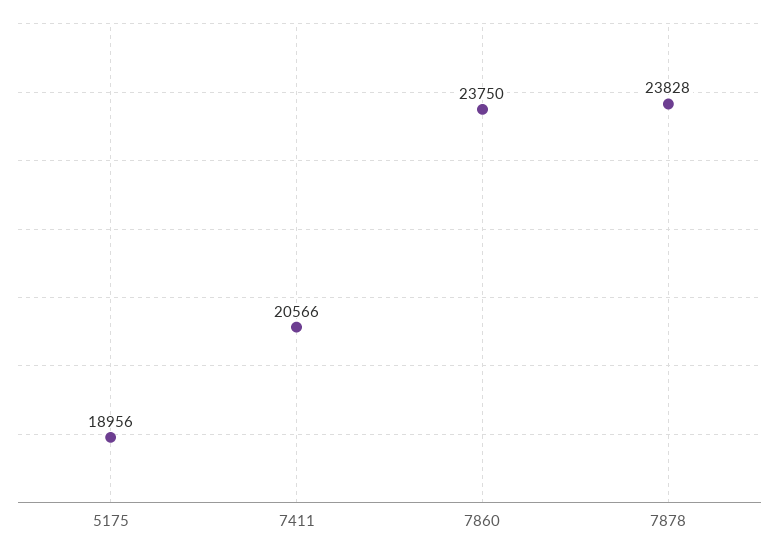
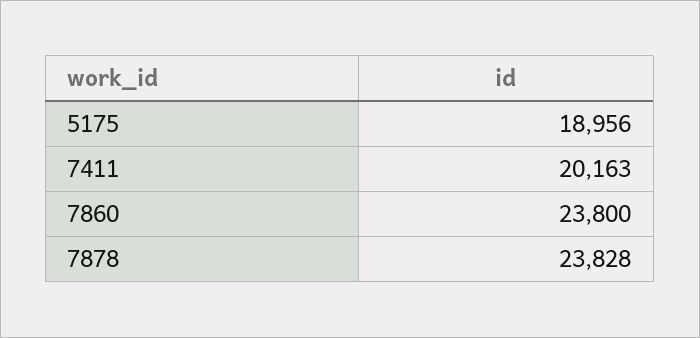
7411: 20566 -> 20163
7860: 23750 -> 23800

